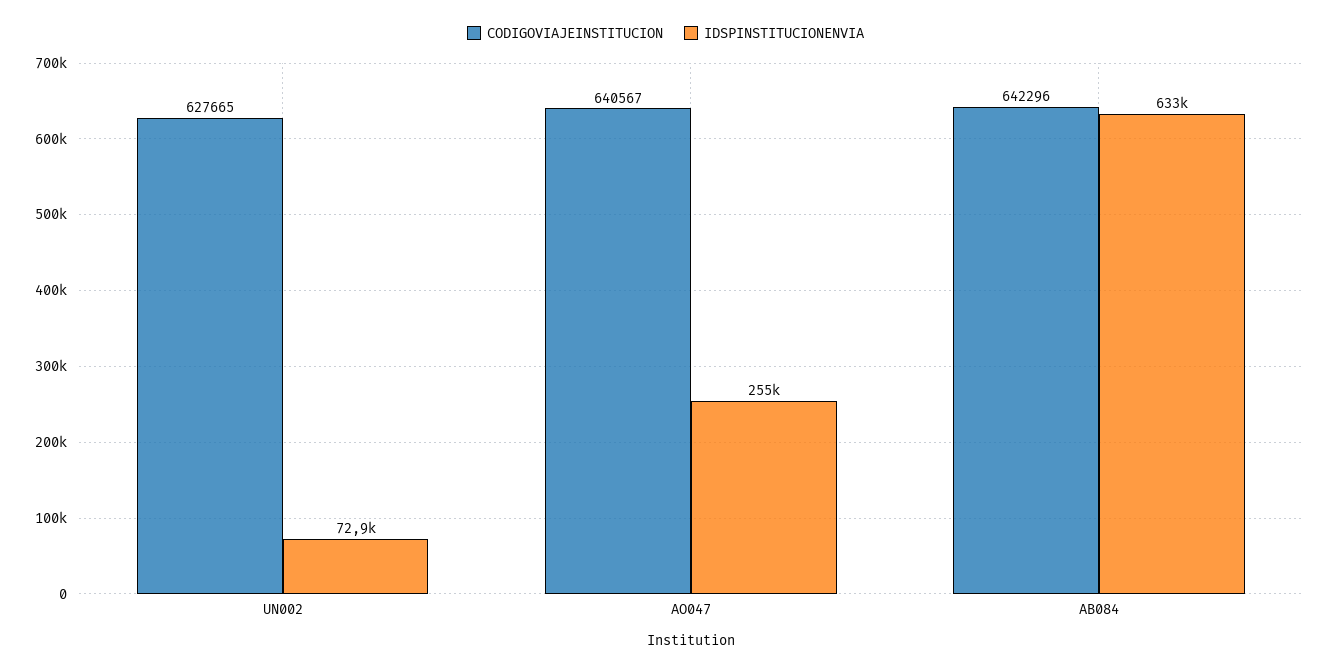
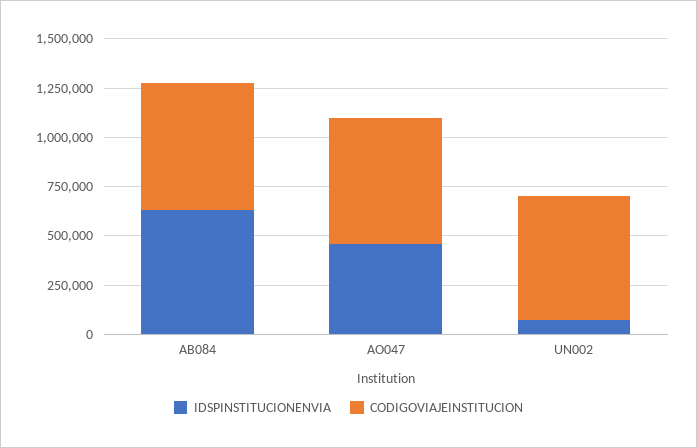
IDSPINSTITUCIONENVIA, AO047: 255000 -> 450000

